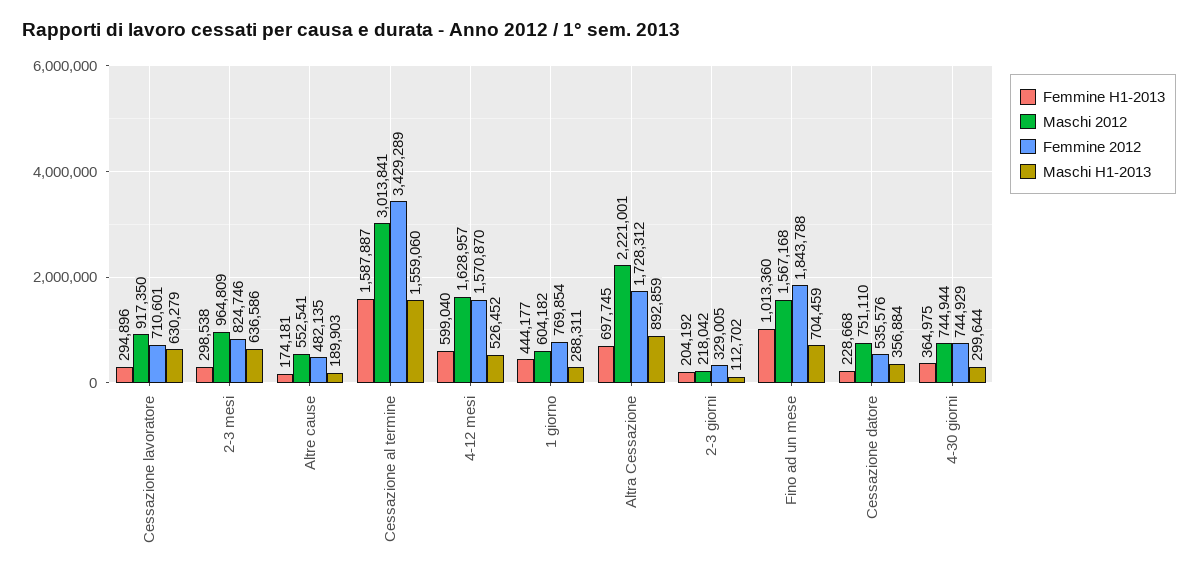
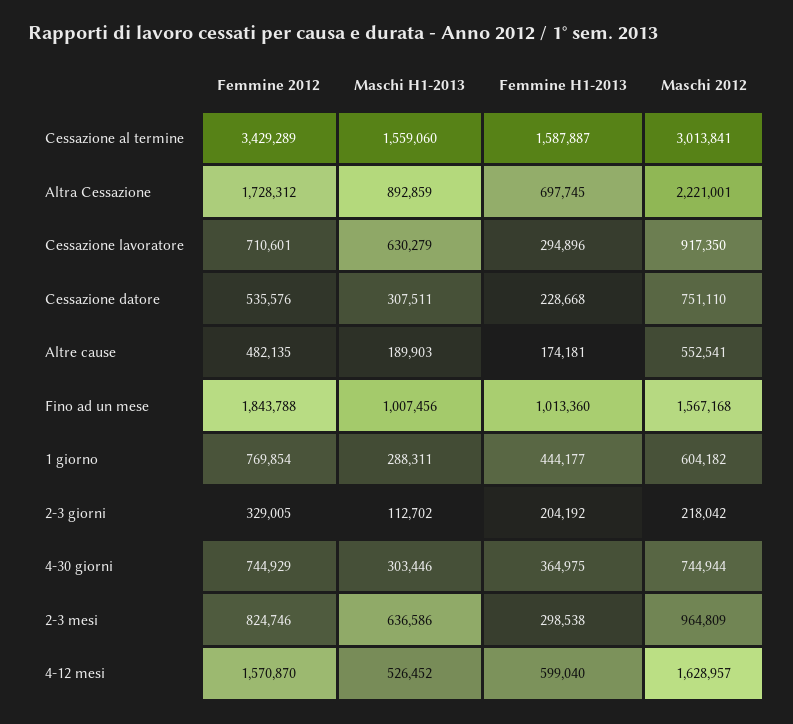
Maschi H1-2013, Fino ad un mese: 704459 -> 1007456
Maschi H1-2013, Cessazione datore: 356884 -> 307511
Maschi H1-2013, 4-30 giorni: 299644 -> 303446

